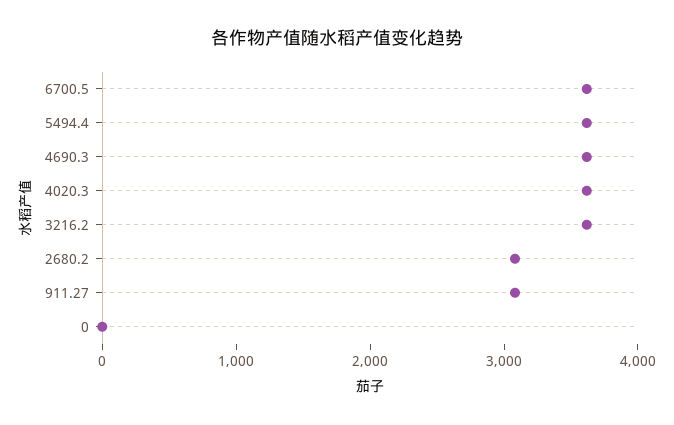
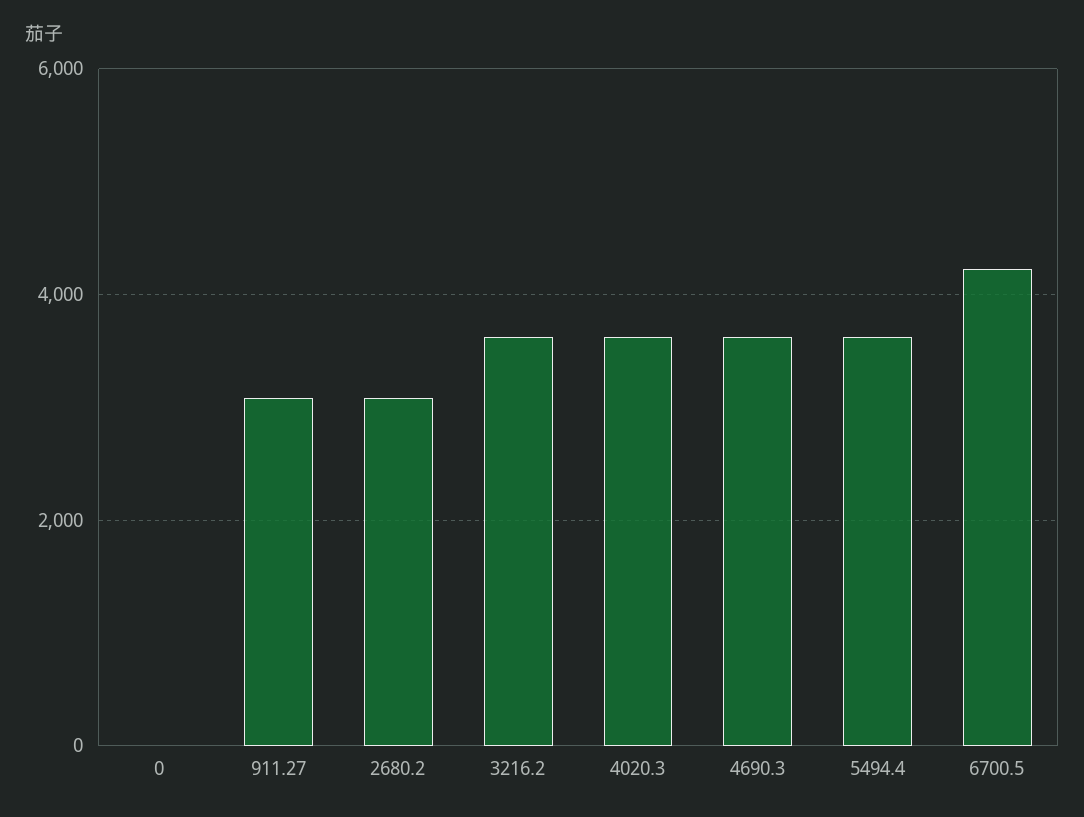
6700.5: 3600 -> 4200

